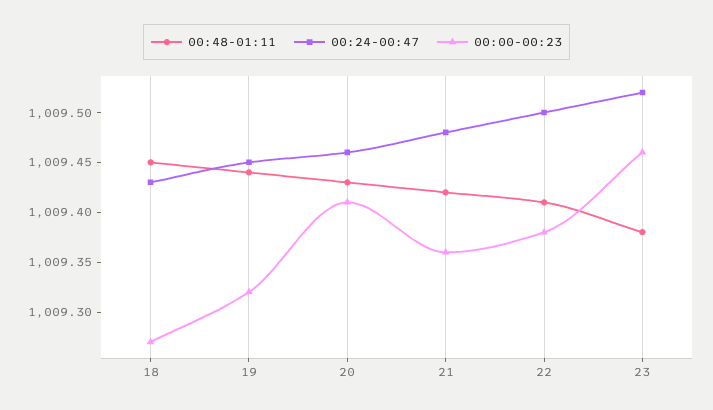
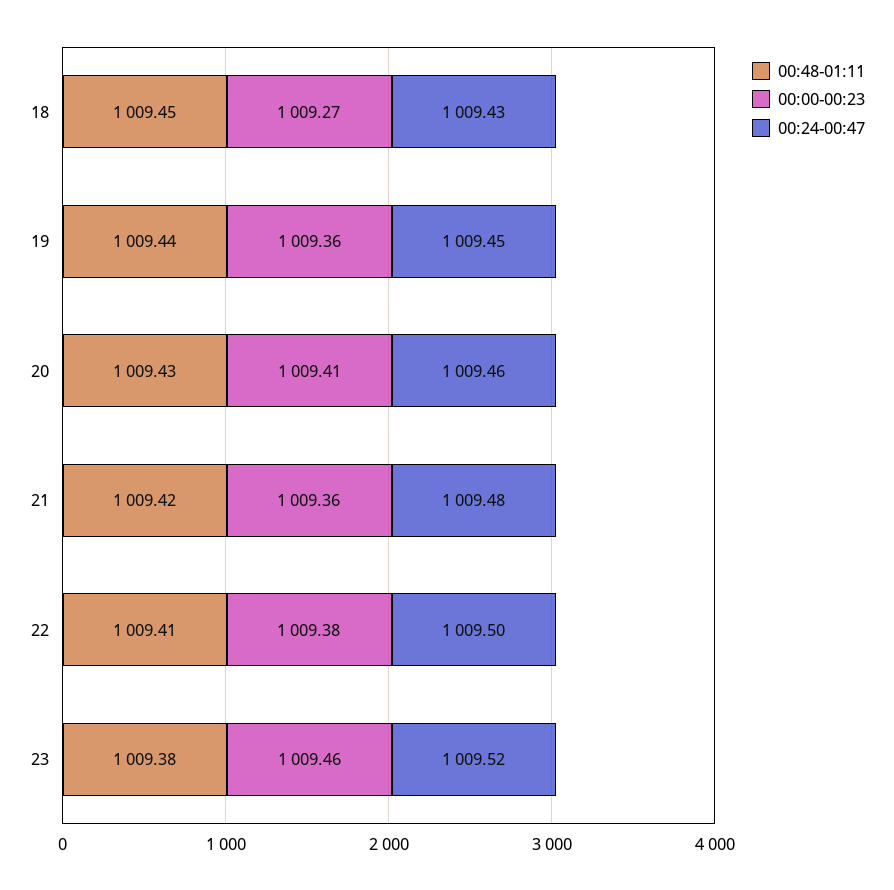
00:00-00:23, 19: 1009.32 -> 1009.36

